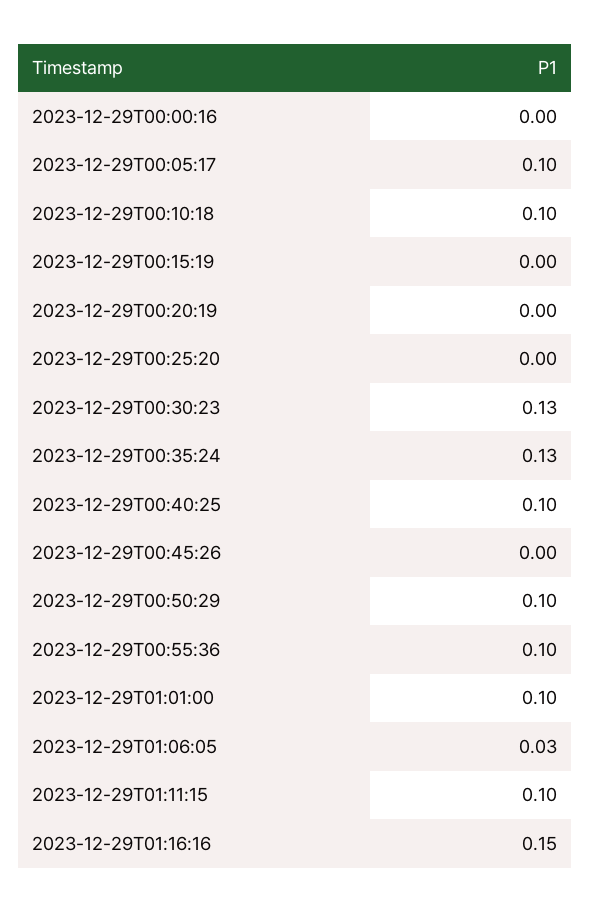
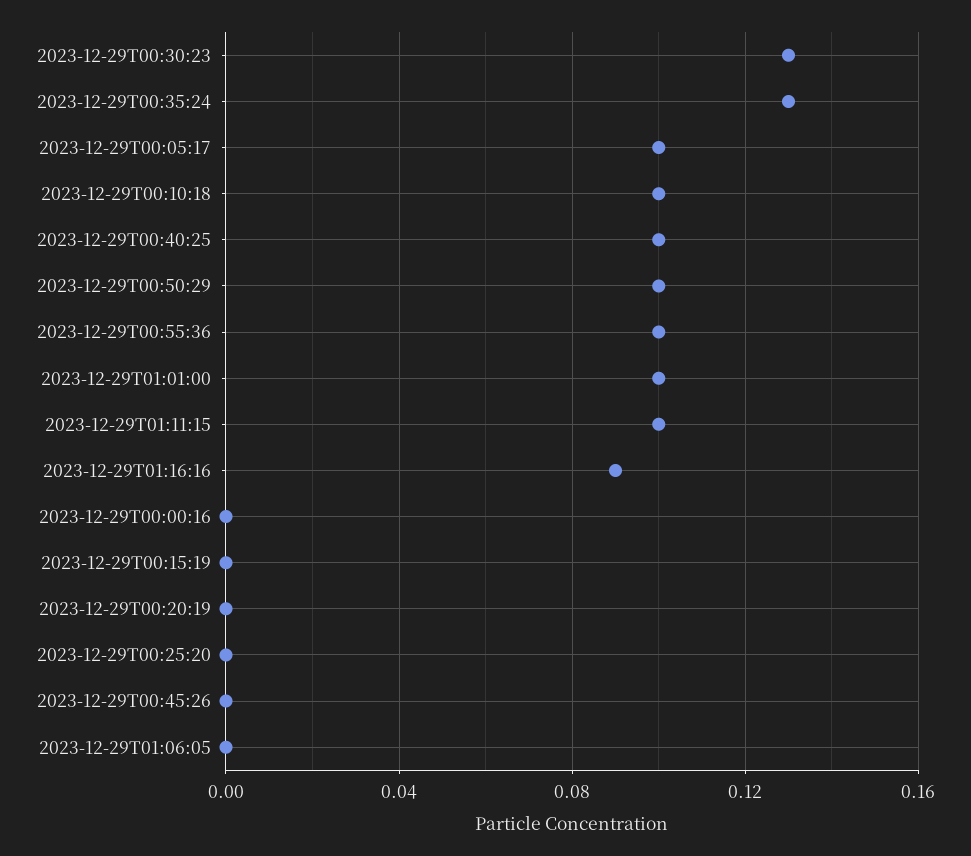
2023-12-29T01:06:05: 0.03 -> 0
2023-12-29T01:16:16: 0.15 -> 0.09

